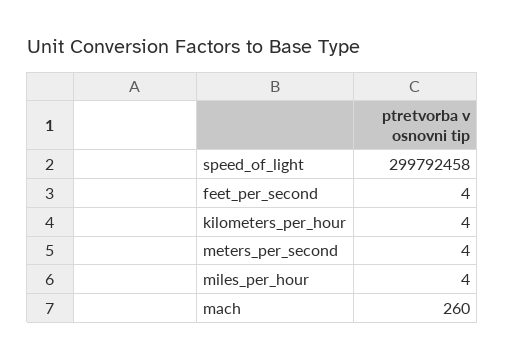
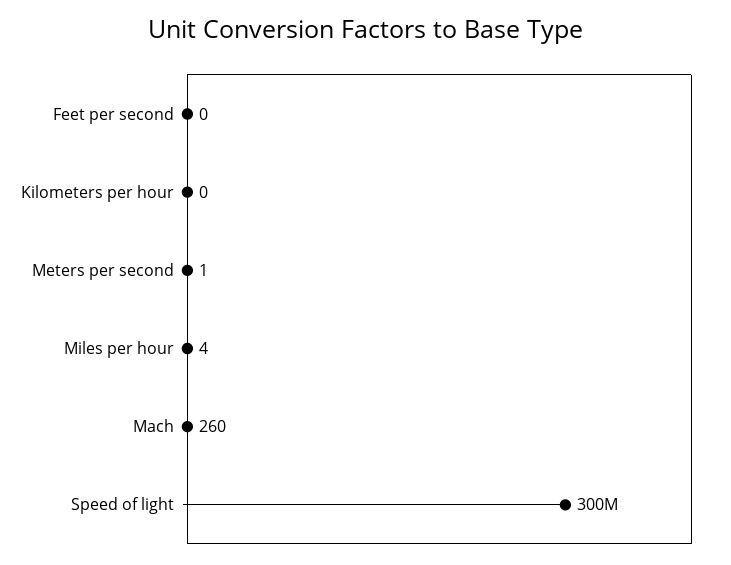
feet_per_second: 4 -> 0
kilometers_per_hour: 4 -> 0
meters_per_second: 4 -> 1

